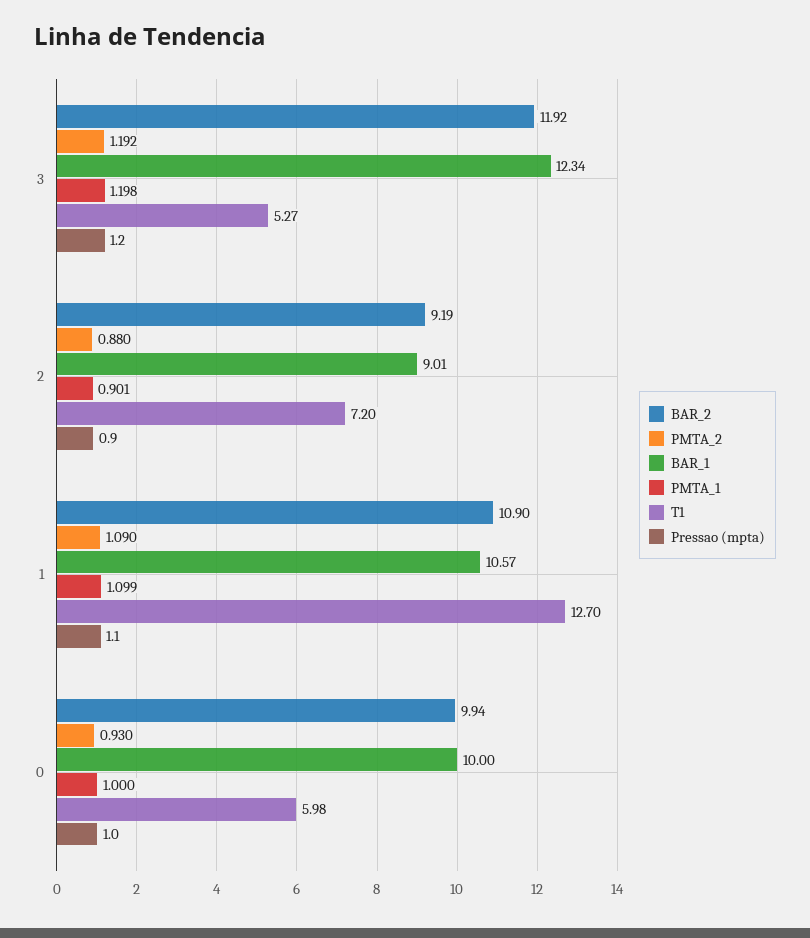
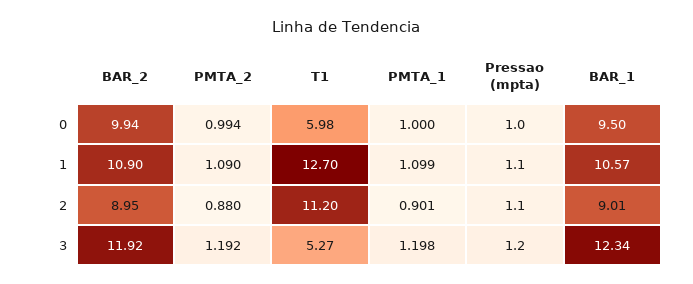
BAR_2, 2: 9.19 -> 8.95
T1, 2: 7.2 -> 11.2
Pressao (mpta), 2: 0.9 -> 1.1
PMTA_2, 0: 0.93 -> 0.994
BAR_1, 0: 10 -> 9.5

